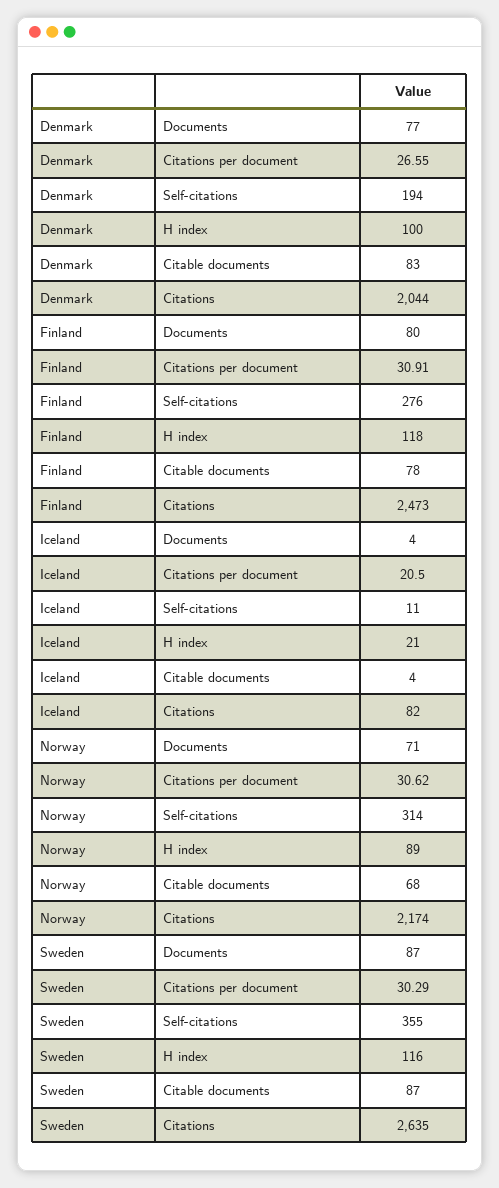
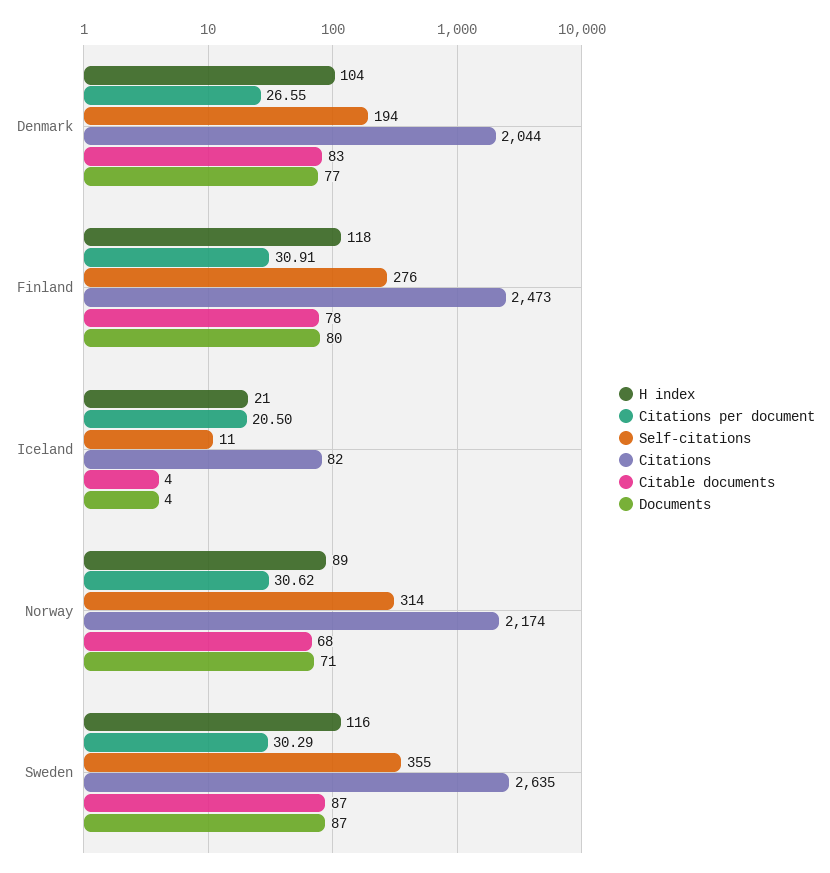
H index, Denmark: 100 -> 104

